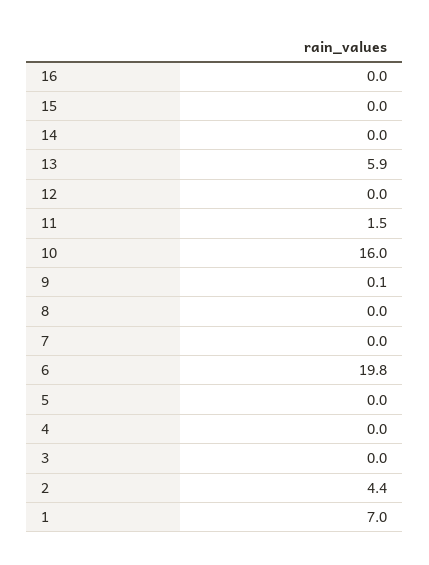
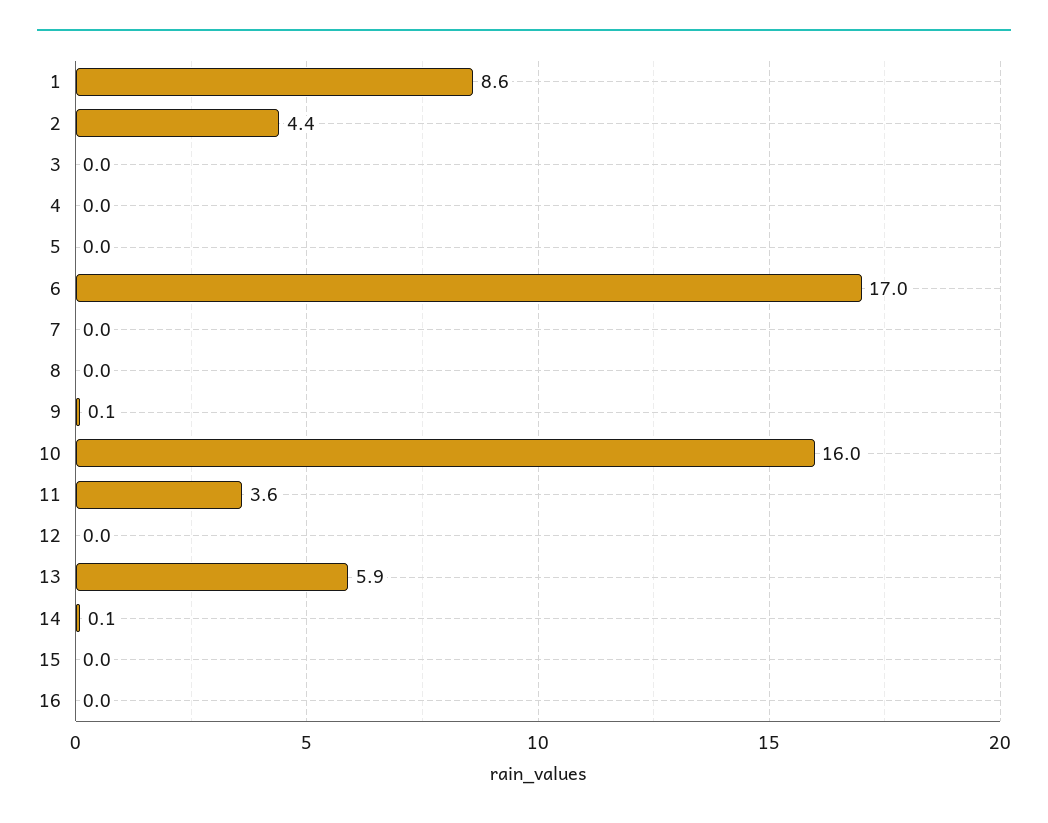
14: 0 -> 0.1
11: 1.5 -> 3.6
6: 19.8 -> 17
1: 7 -> 8.6

